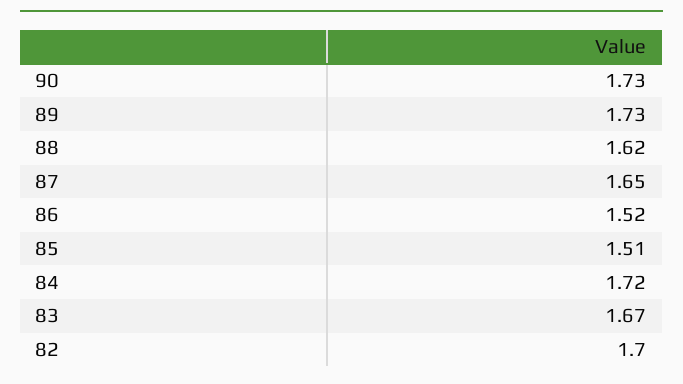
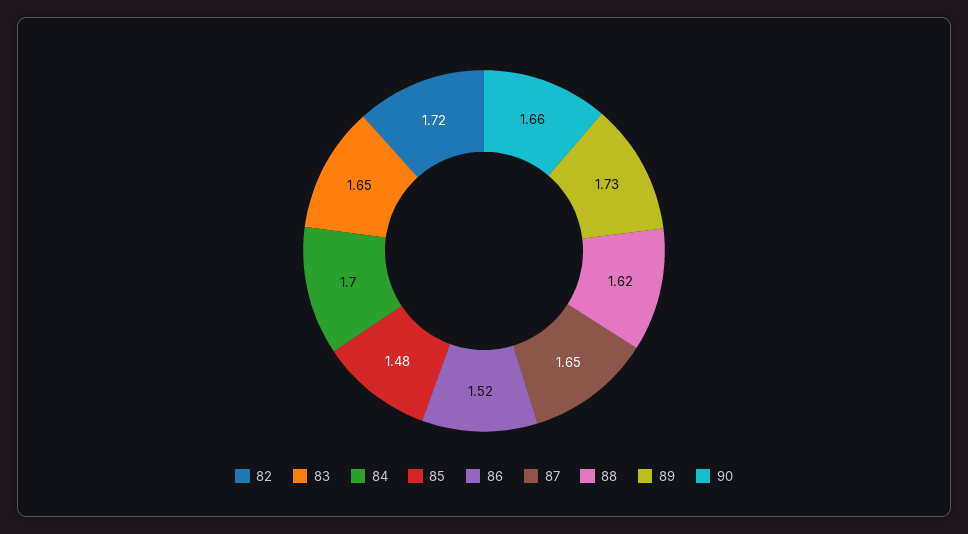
90: 1.73 -> 1.66
85: 1.51 -> 1.48
84: 1.72 -> 1.7
83: 1.67 -> 1.65
82: 1.7 -> 1.72

